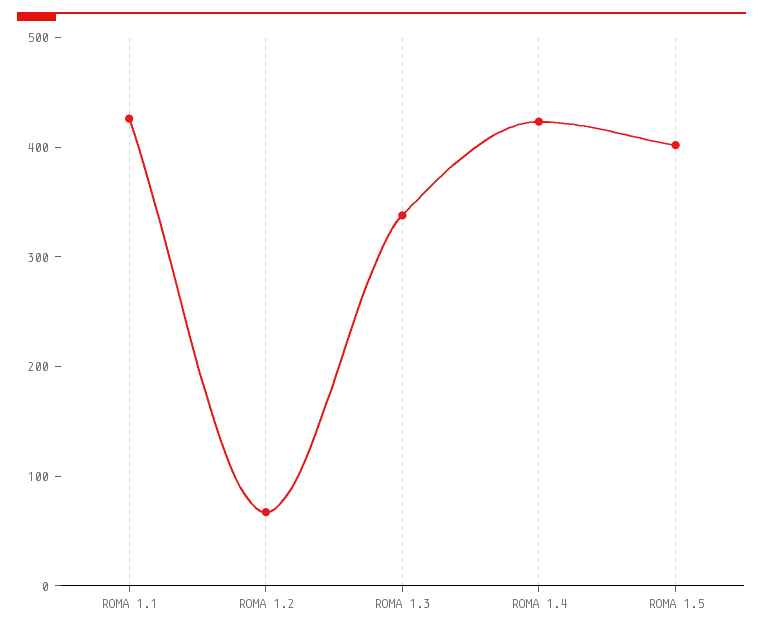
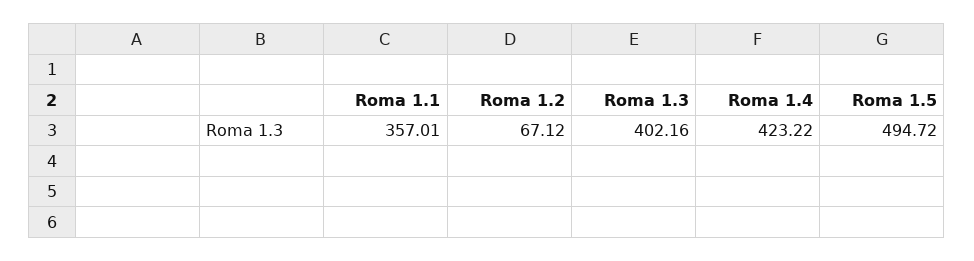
ROMA 1.1: 420 -> 357.01
ROMA 1.3: 340 -> 402.16
ROMA 1.5: 400 -> 494.72

